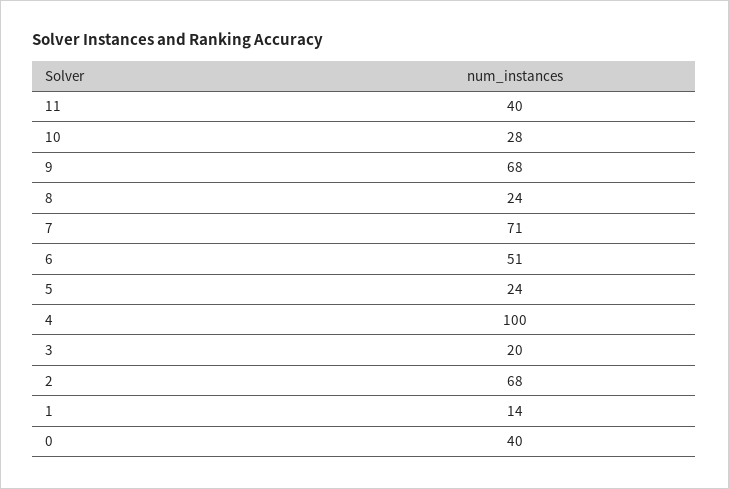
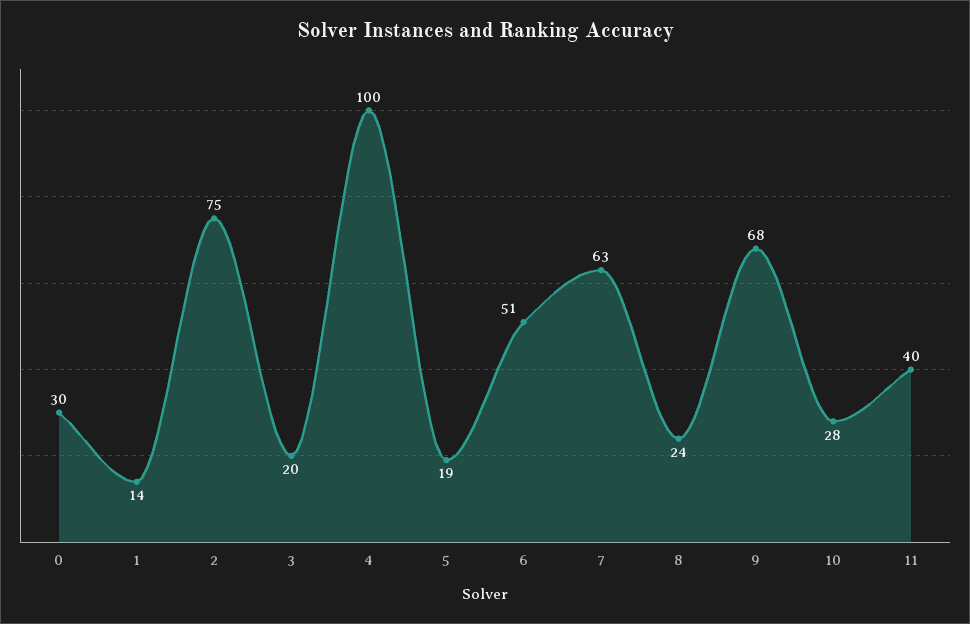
7: 71 -> 63
5: 24 -> 19
2: 68 -> 75
0: 40 -> 30

